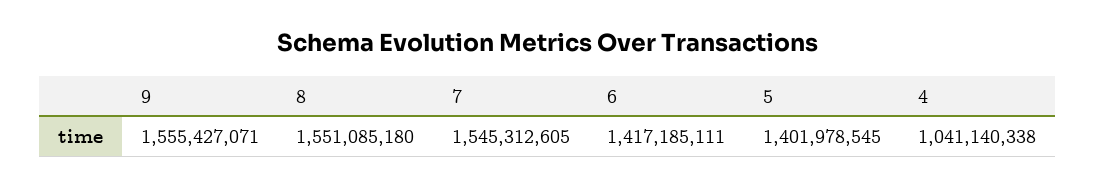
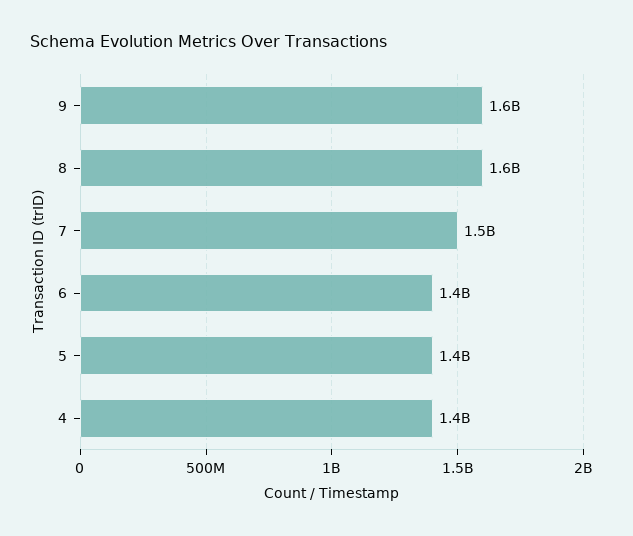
4: 1041140338 -> 1400000000

